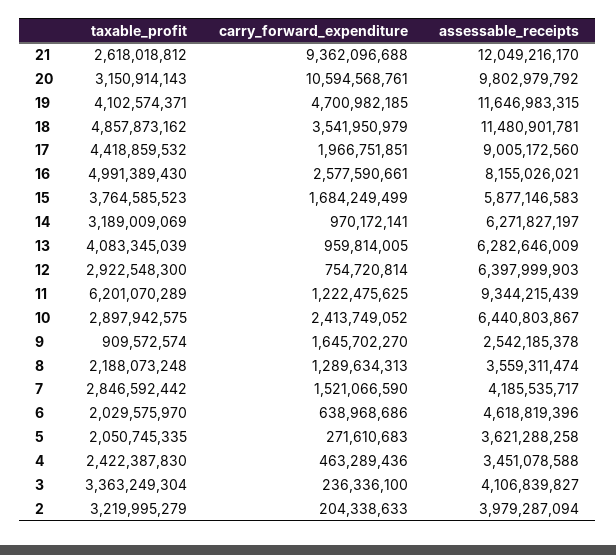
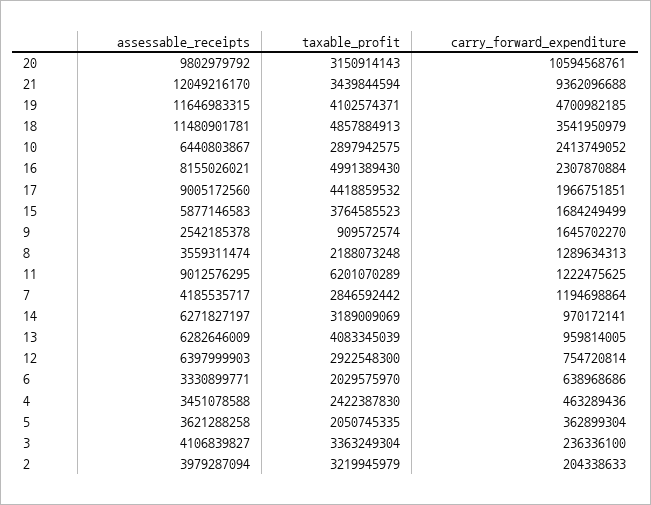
taxable_profit, 21: 2618018812 -> 3439844594
taxable_profit, 18: 4857873162 -> 4857884913
carry_forward_expenditure, 16: 2577590661 -> 2307870884
assessable_receipts, 11: 9344215439 -> 9012576295
carry_forward_expenditure, 7: 1521066590 -> 1194698864
assessable_receipts, 6: 4618819396 -> 3330899771
carry_forward_expenditure, 5: 271610683 -> 362899304
taxable_profit, 2: 3219995279 -> 3219945979

